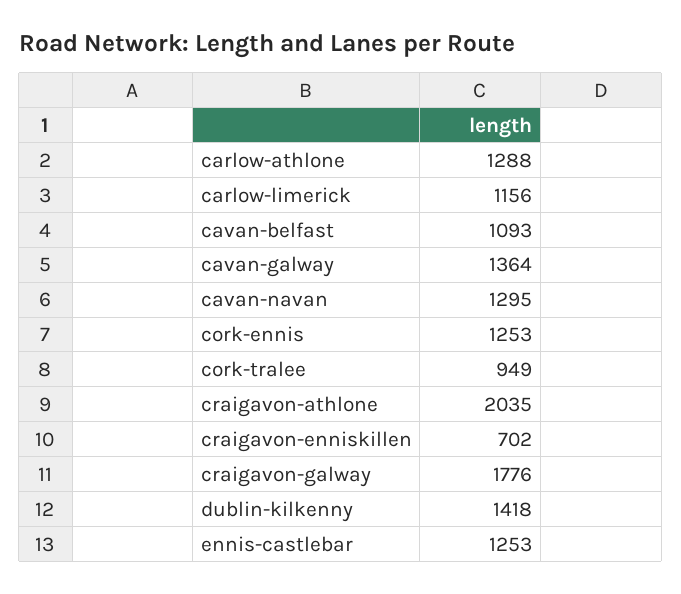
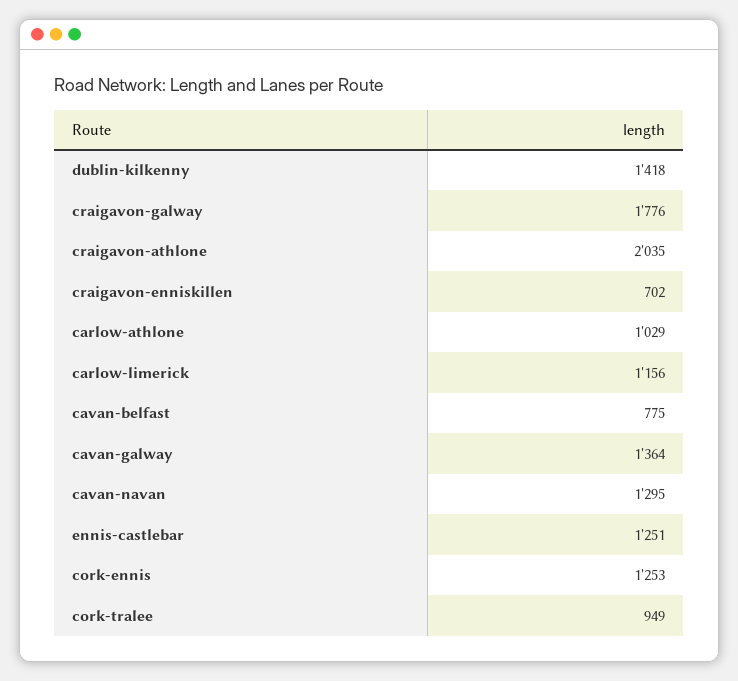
carlow-athlone: 1288 -> 1029
cavan-belfast: 1093 -> 775
ennis-castlebar: 1253 -> 1251

